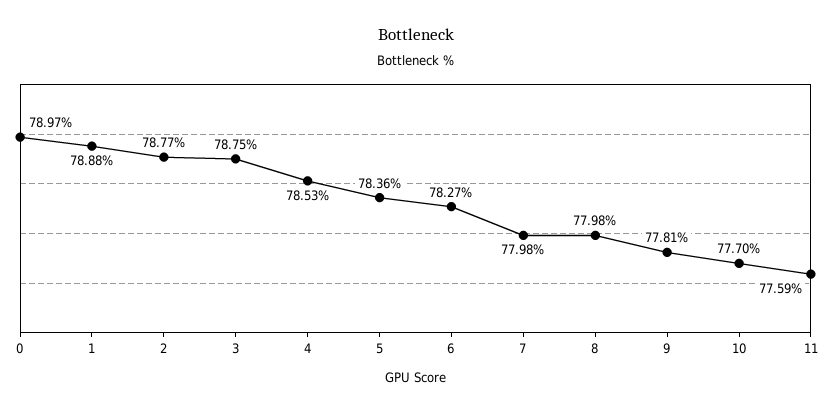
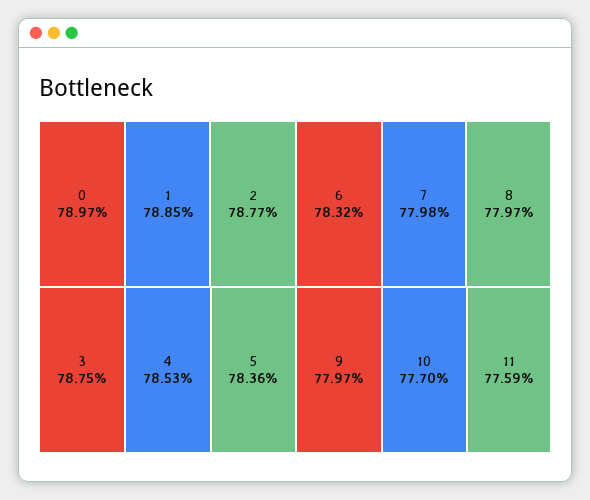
1: 78.88 -> 78.85
6: 78.27 -> 78.32
8: 77.98 -> 77.97
9: 77.81 -> 77.97

